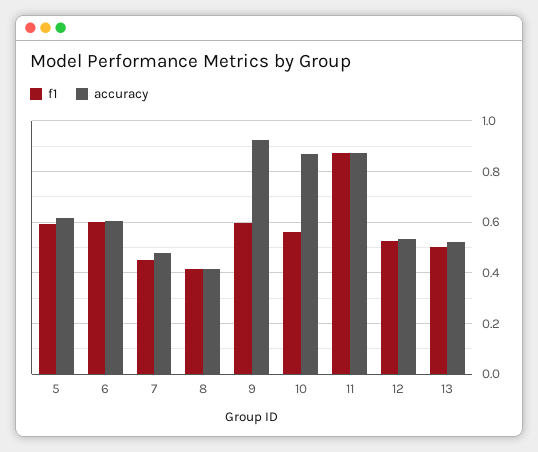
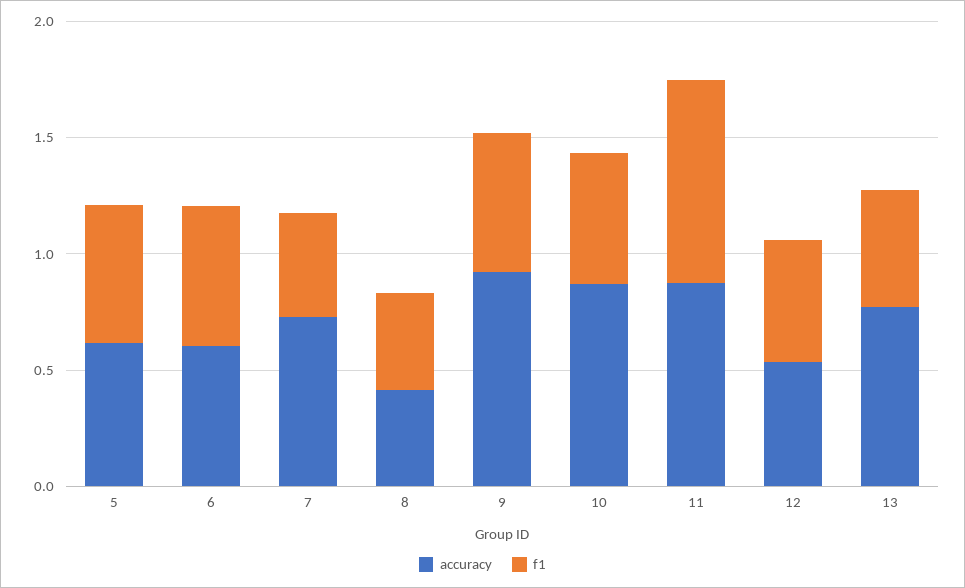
accuracy, 7: 0.475 -> 0.7
accuracy, 13: 0.525 -> 0.8

